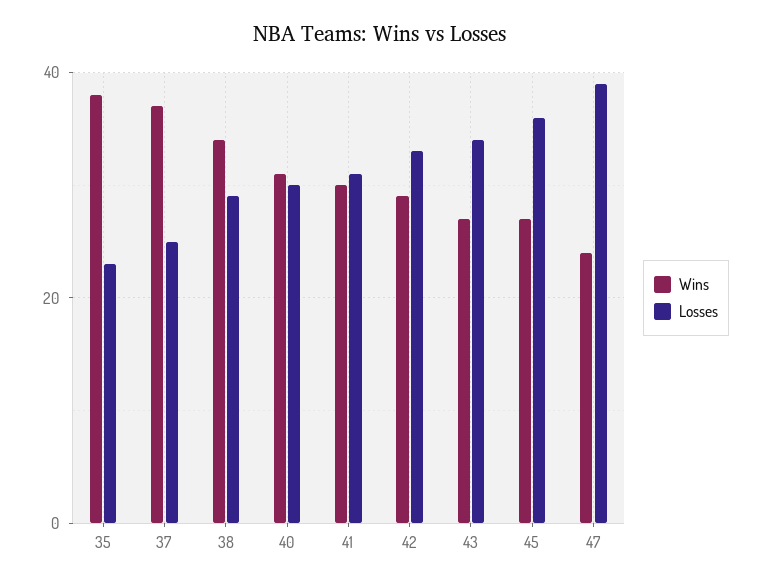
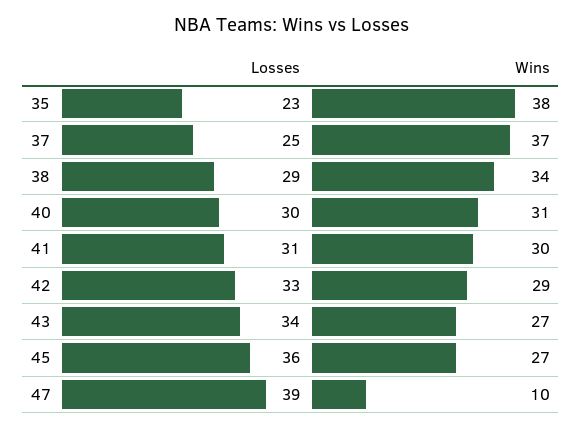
Wins, 47: 25 -> 10

